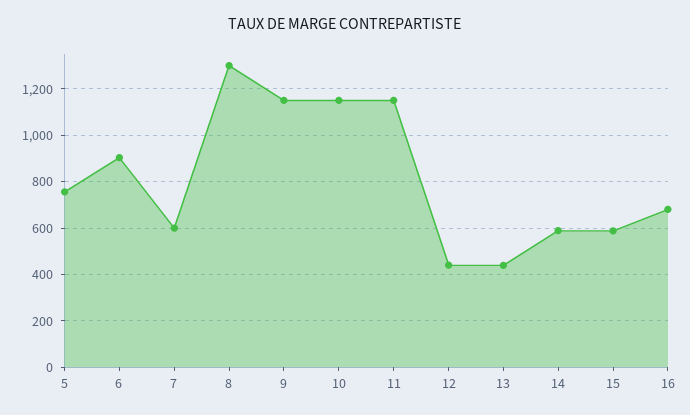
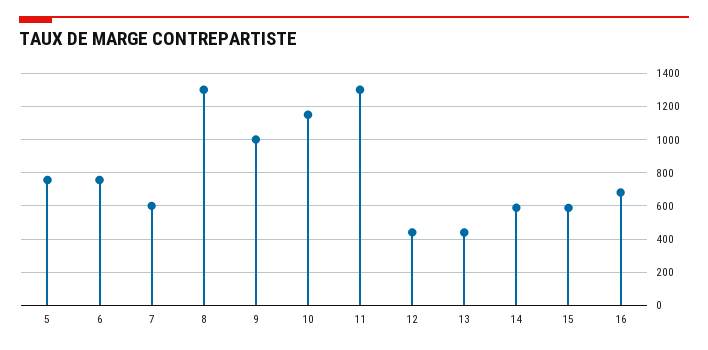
6: 900 -> 750
9: 1150 -> 1000
11: 1150 -> 1300

